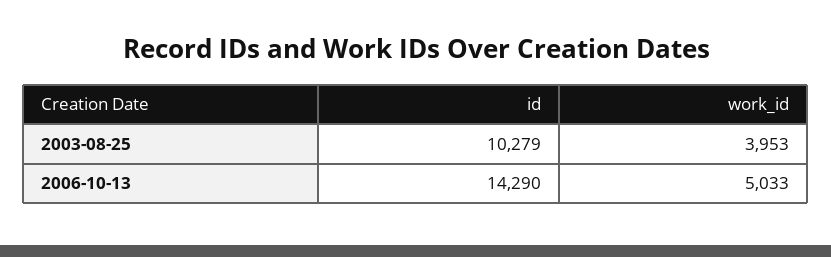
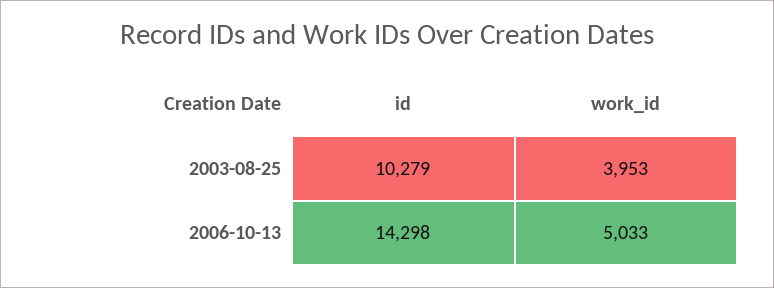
id, 2006-10-13: 14290 -> 14298

